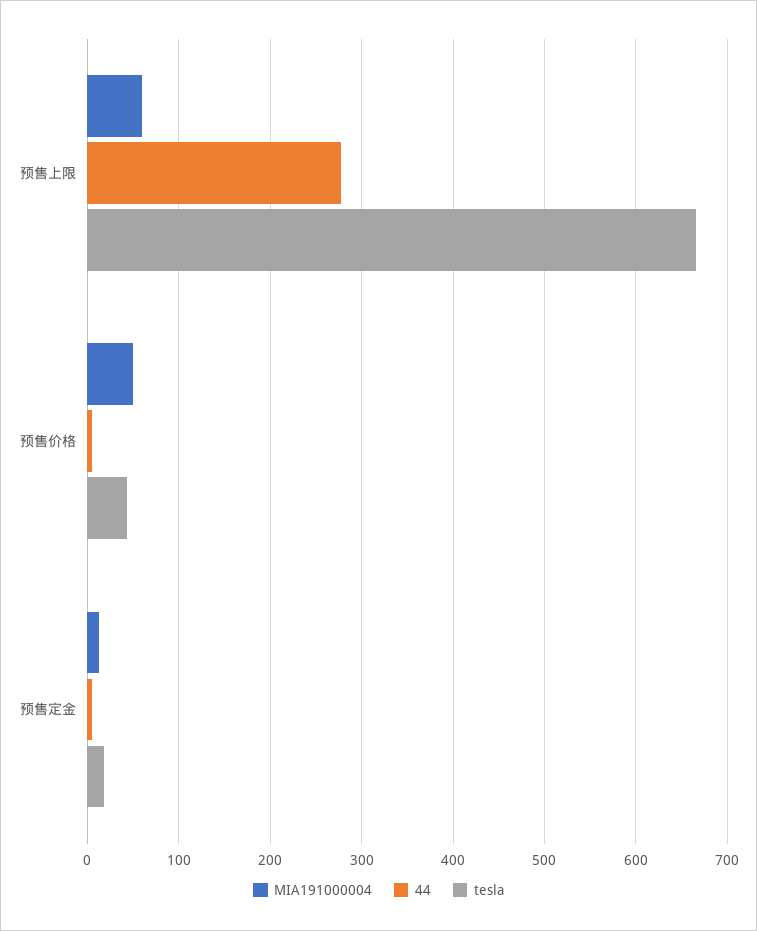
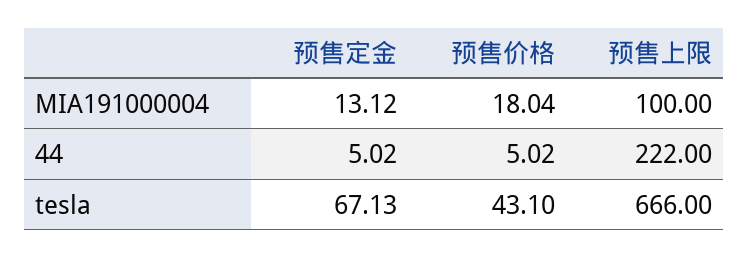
MIA191000004, 预售上限: 60 -> 100
44, 预售上限: 280 -> 222
MIA191000004, 预售价格: 50 -> 18.04
tesla, 预售定金: 20 -> 67.13

